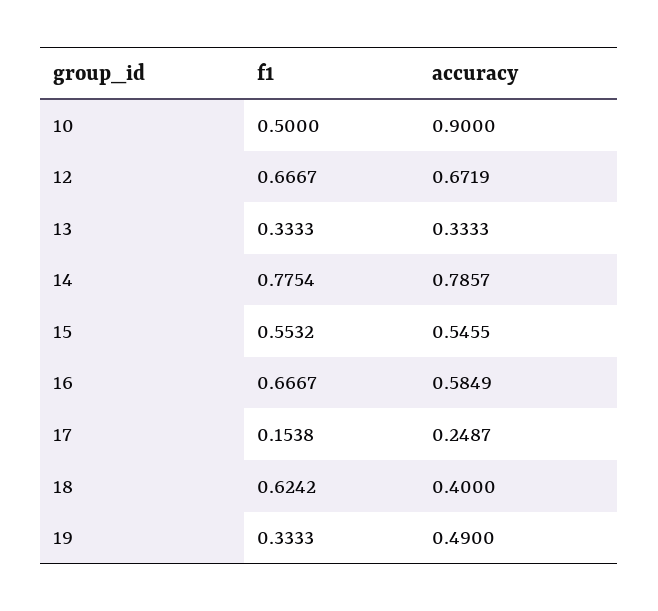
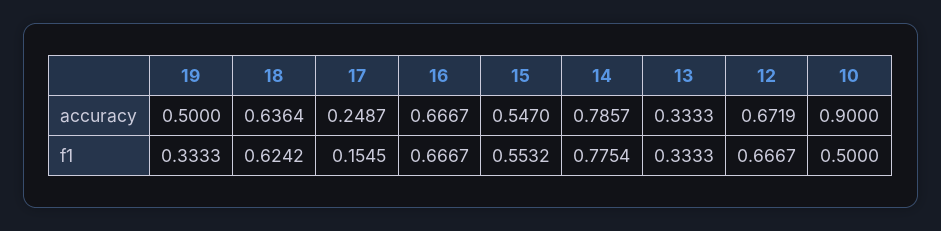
accuracy, 15: 0.5455 -> 0.547
accuracy, 16: 0.5849 -> 0.6667
f1, 17: 0.1538 -> 0.1545
accuracy, 18: 0.4 -> 0.6364
accuracy, 19: 0.49 -> 0.5

